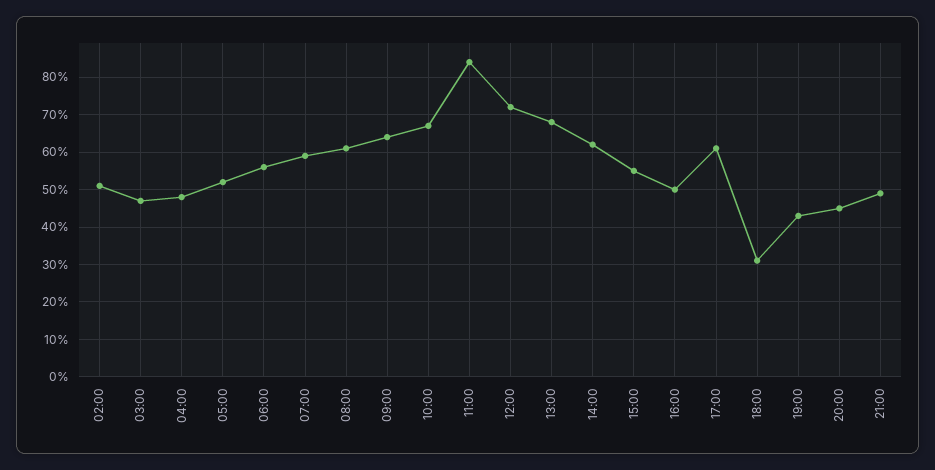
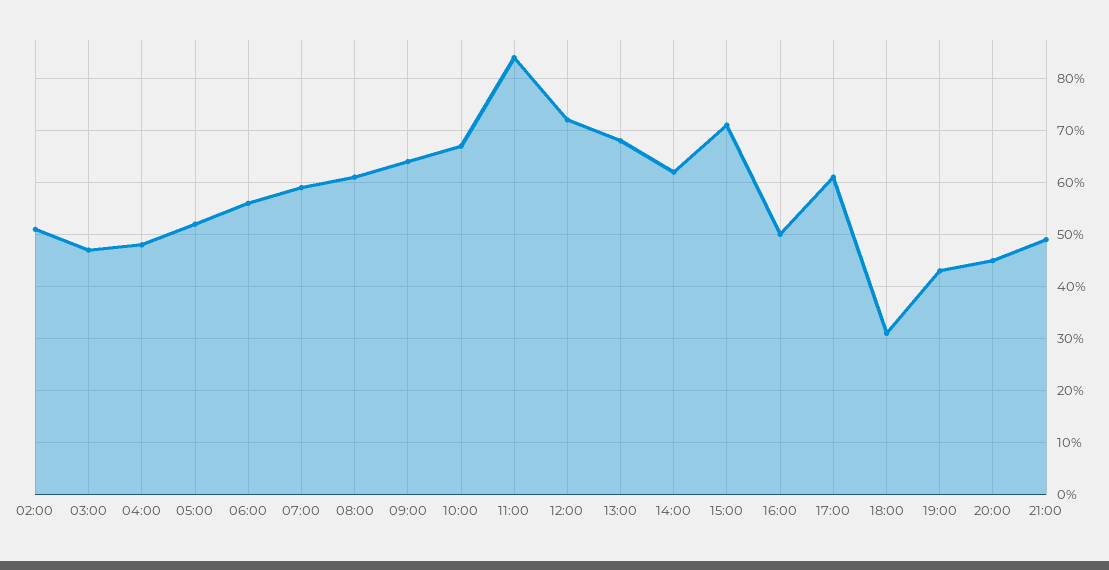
15:00: 55 -> 70

